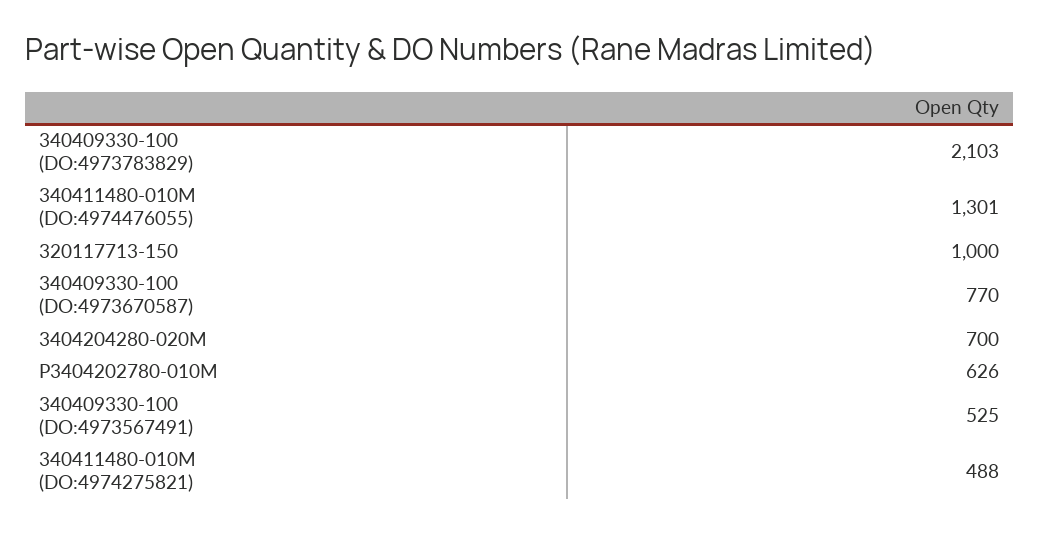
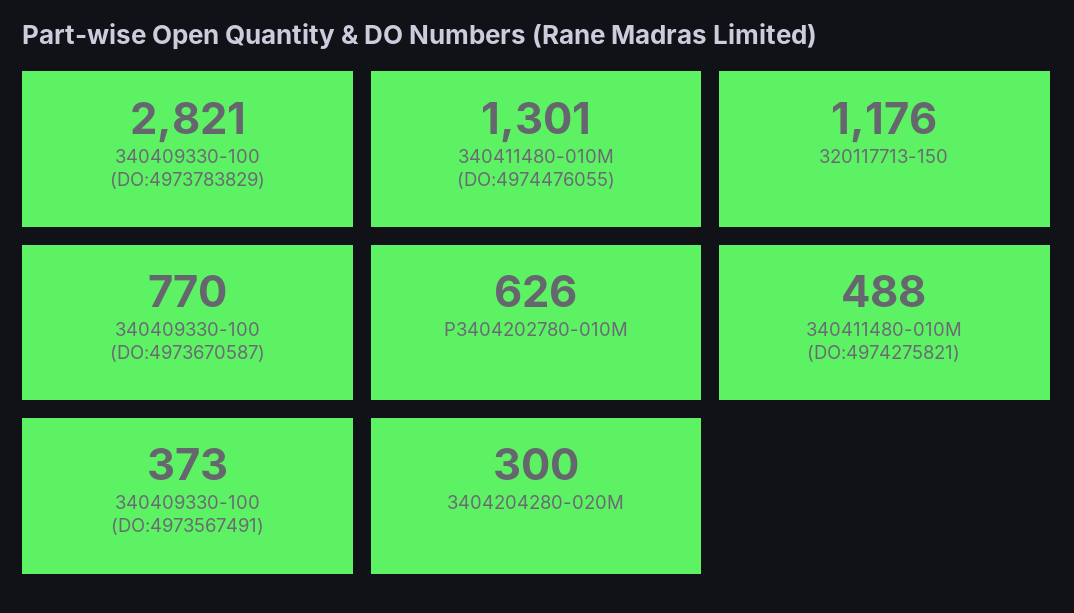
340409330-100 (DO:4973783829): 2103 -> 2821
320117713-150: 1000 -> 1176
3404204280-020M: 700 -> 300
340409330-100 (DO:4973567491): 525 -> 373

